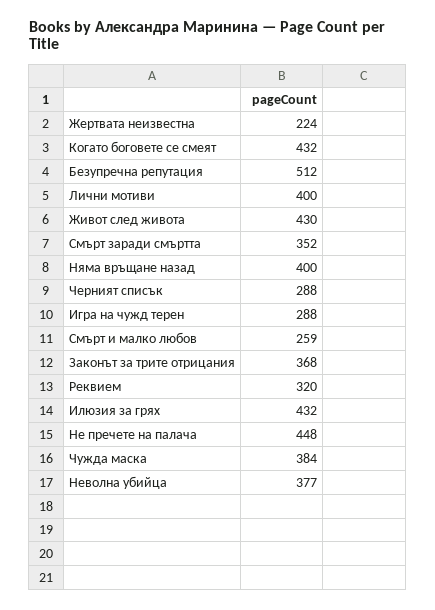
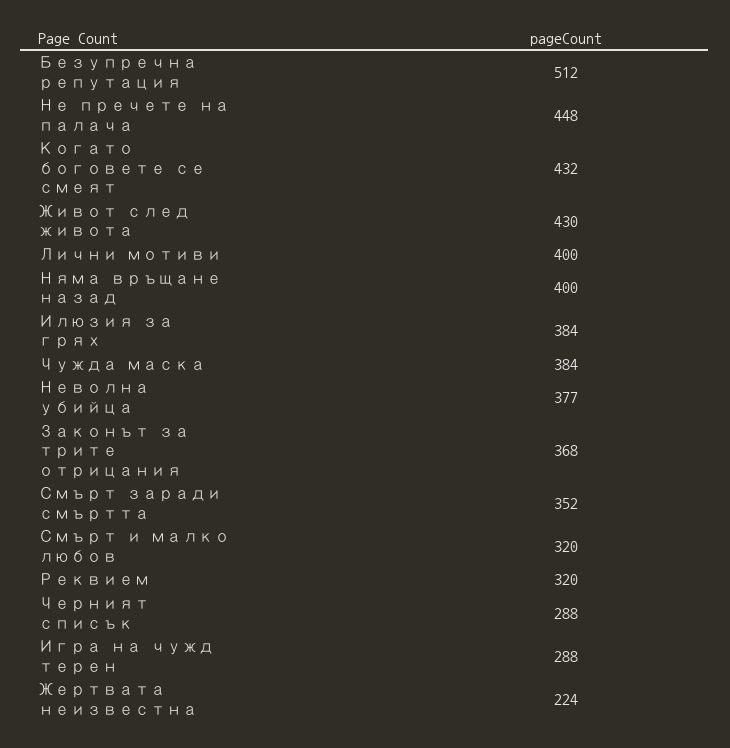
Смърт и малко любов: 259 -> 320
Илюзия за грях: 432 -> 384

